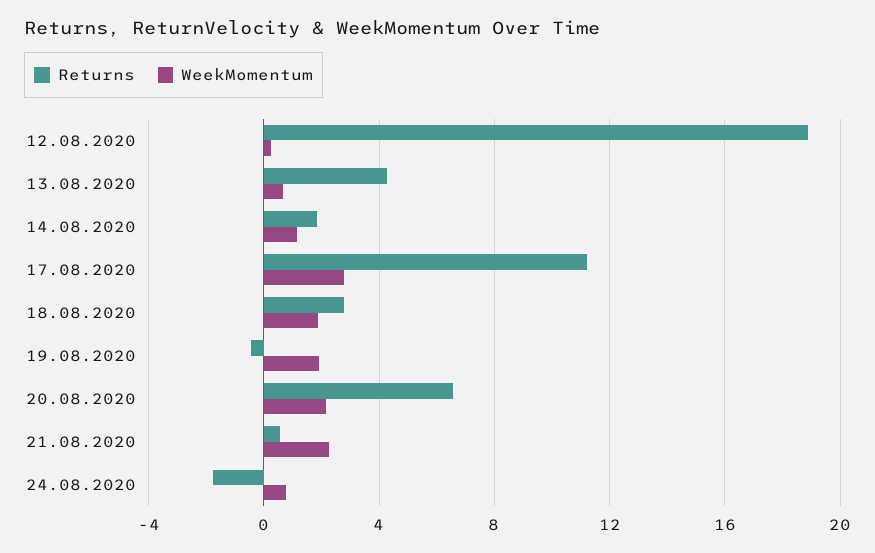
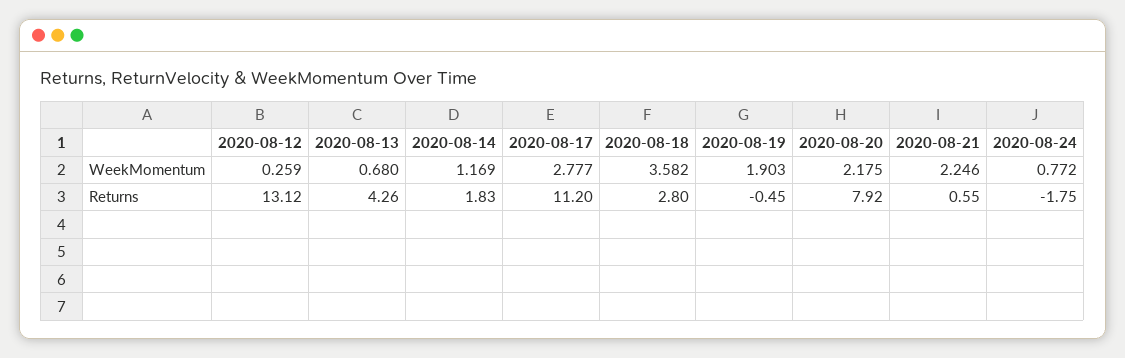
Returns, 12.08.2020: 19 -> 13.12
WeekMomentum, 18.08.2020: 2 -> 3.582
Returns, 20.08.2020: 6.5 -> 7.92

